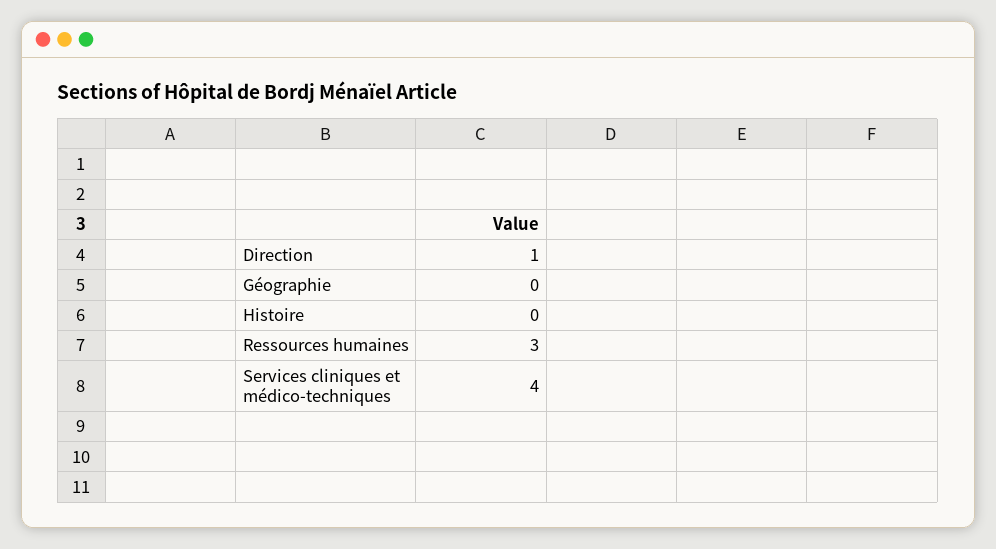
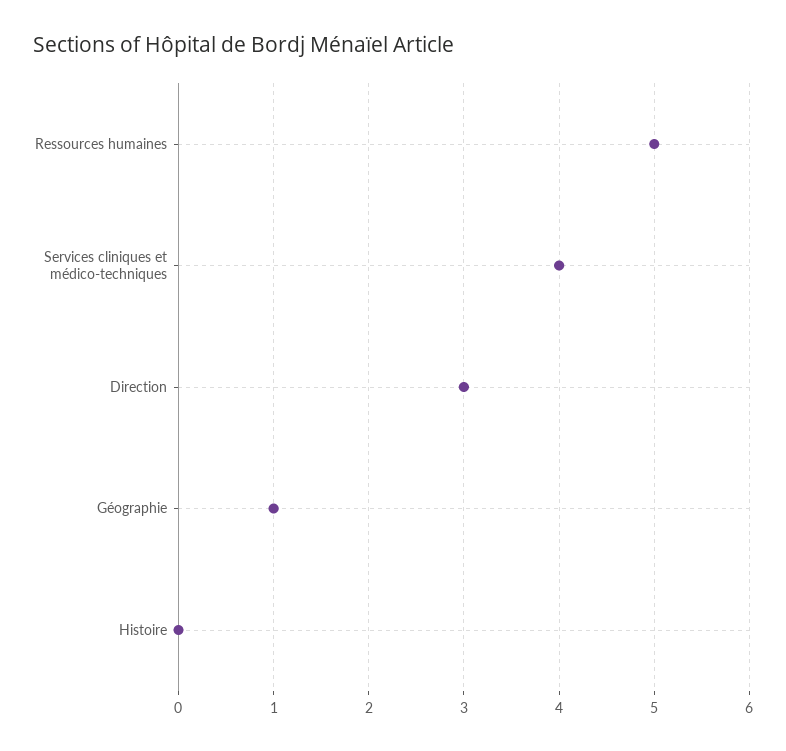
Direction: 1 -> 3
Géographie: 0 -> 1
Ressources humaines: 3 -> 5

